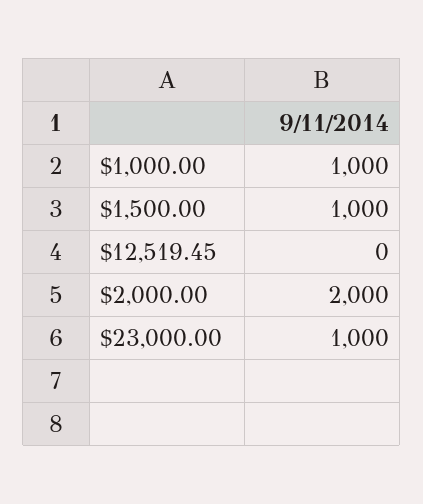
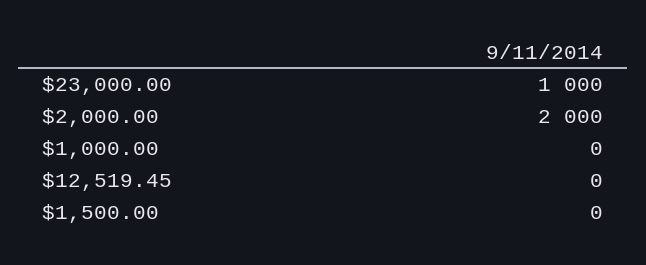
$1,000.00: 1000 -> 0
$1,500.00: 1000 -> 0

